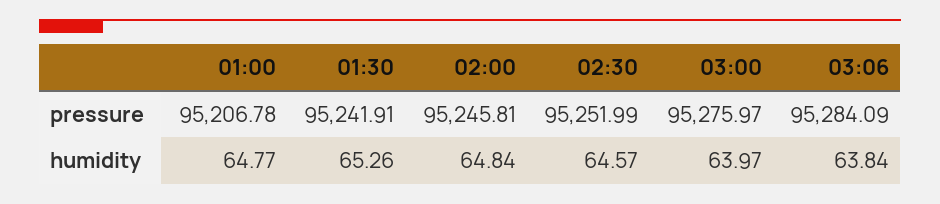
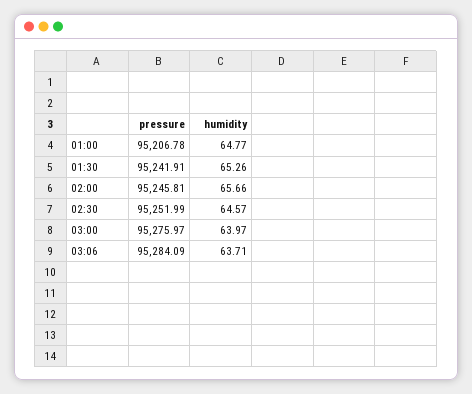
02:00, humidity: 64.84 -> 65.66
03:06, humidity: 63.84 -> 63.71

